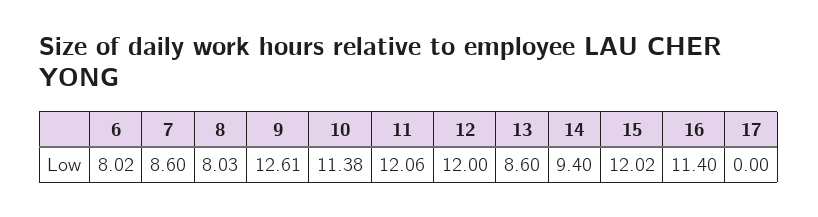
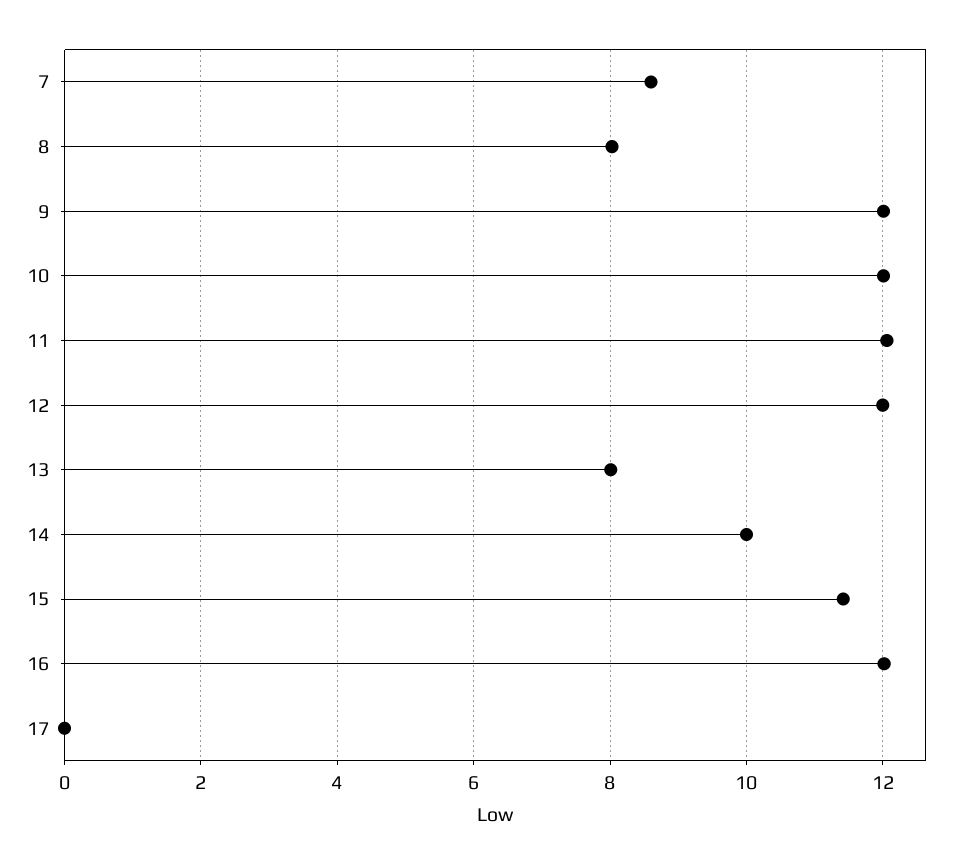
6: 8.02 -> none
9: 12.61 -> 12
10: 11.38 -> 12
13: 8.6 -> 8
14: 9.4 -> 10
15: 12.02 -> 11.4
16: 11.4 -> 12

